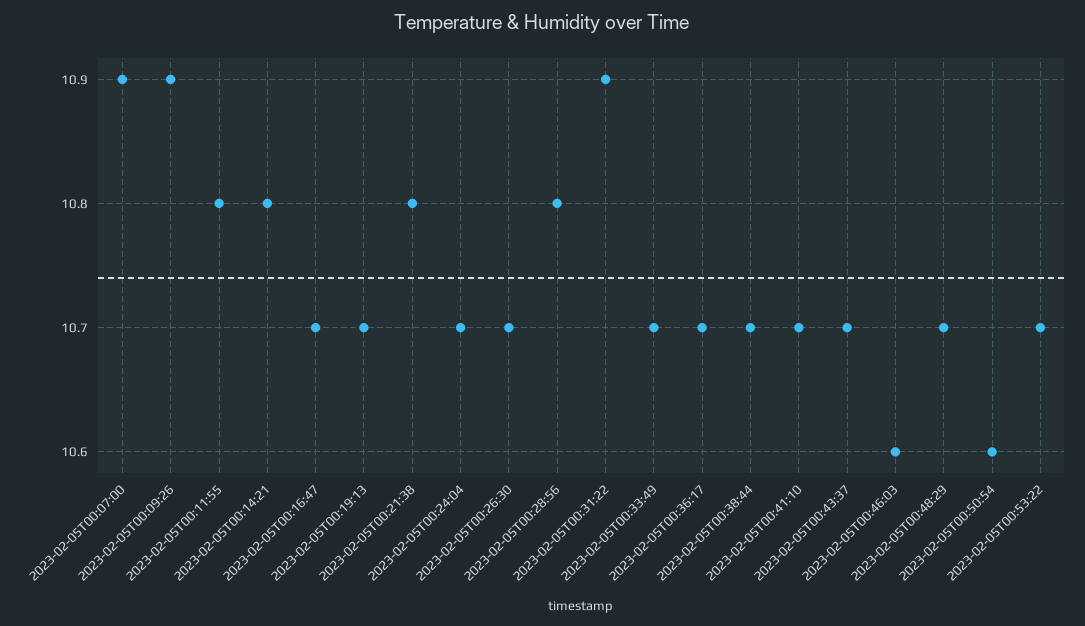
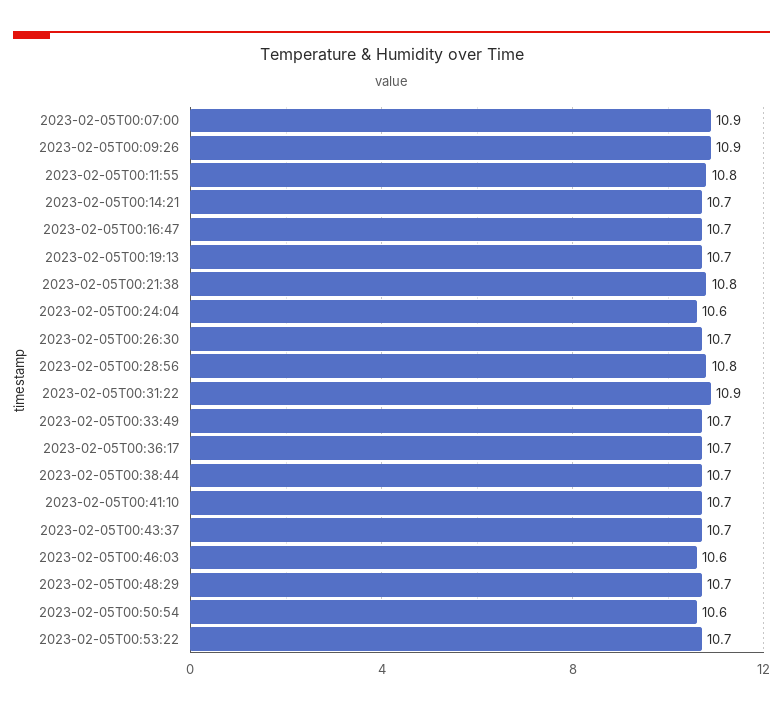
2023-02-05T00:14:21: 10.8 -> 10.7
2023-02-05T00:24:04: 10.7 -> 10.6

